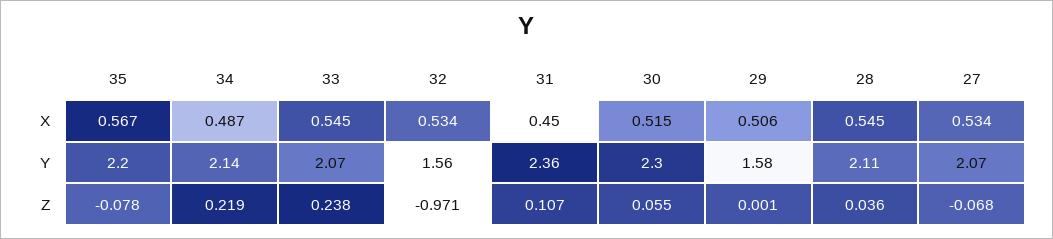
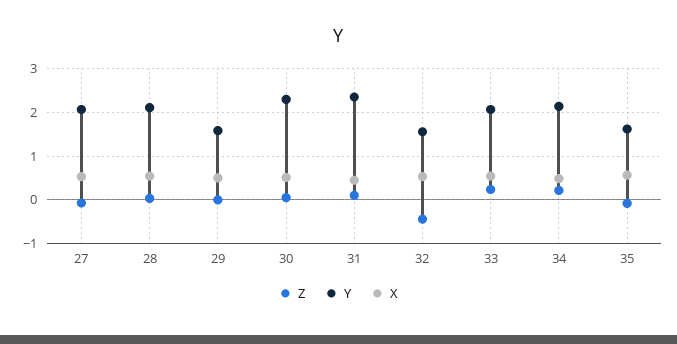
Y, 35: 2.2 -> 1.6
Z, 32: -0.971 -> -0.4

